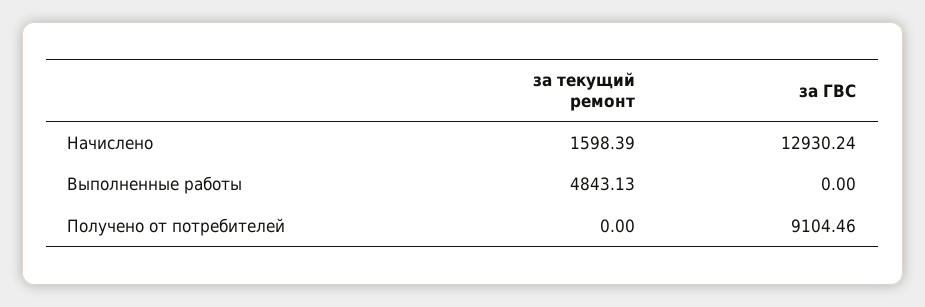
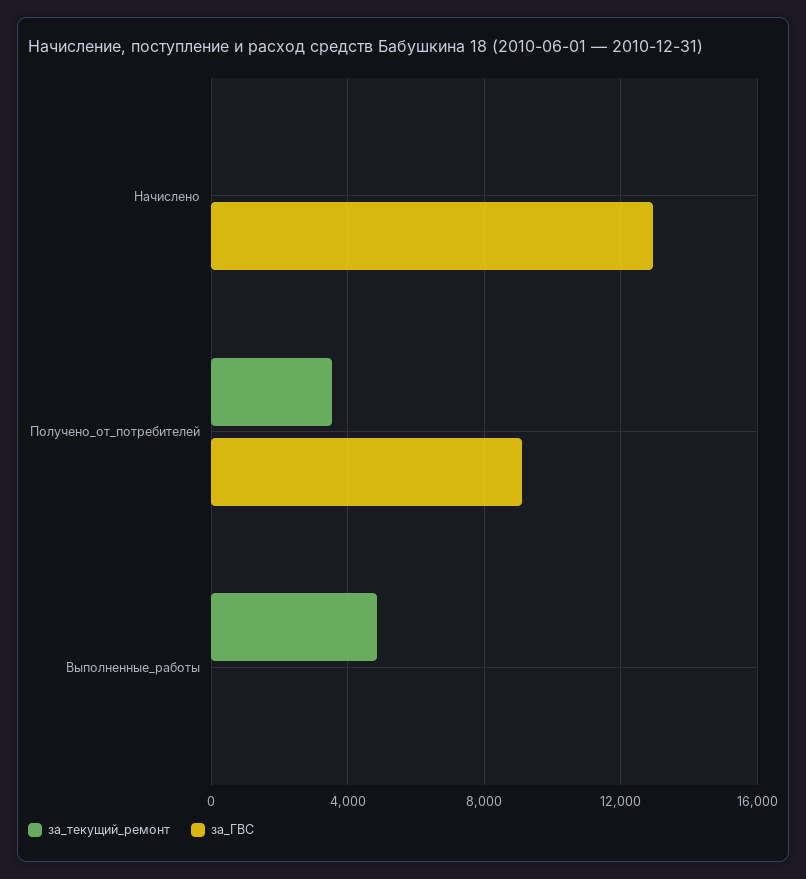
за текущий ремонт, Начислено: 1598.39 -> 0
за текущий ремонт, Получено от потребителей: 0 -> 3500

